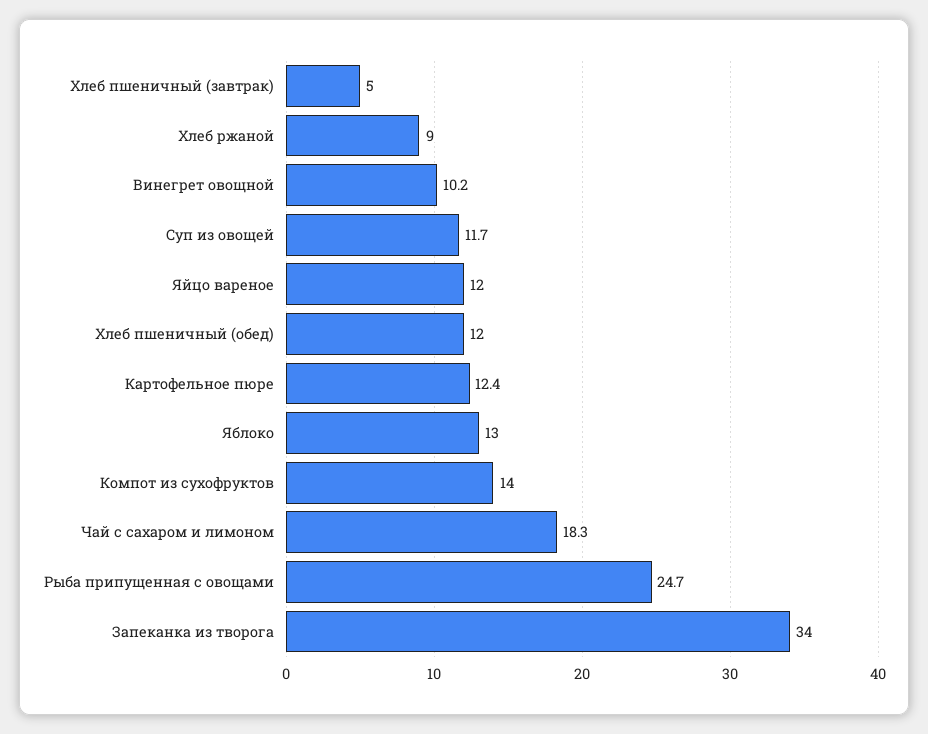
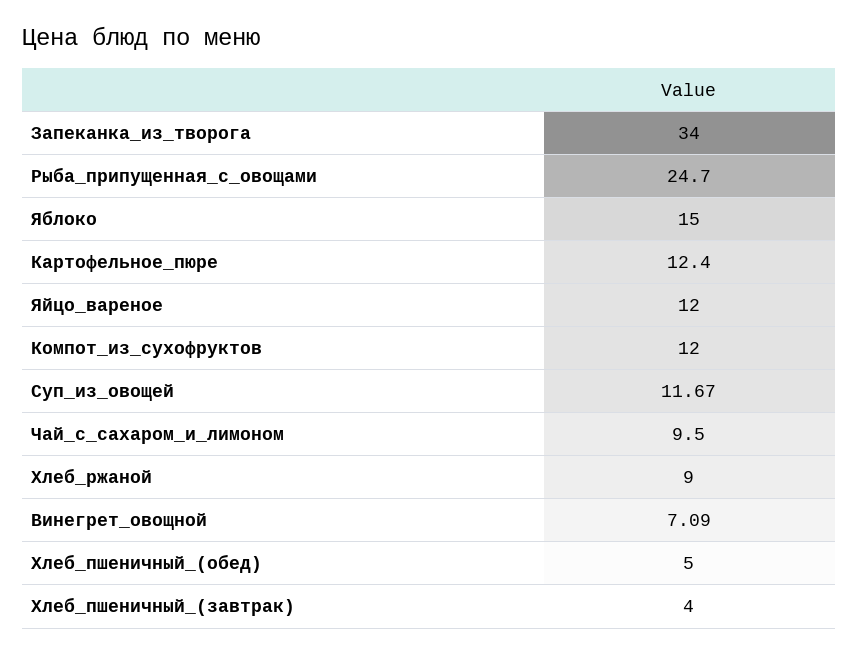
Хлеб пшеничный (завтрак): 5 -> 4
Винегрет овощной: 10.2 -> 7.09
Хлеб пшеничный (обед): 12 -> 5
Яблоко: 13 -> 15
Компот из сухофруктов: 14 -> 12
Чай с сахаром и лимоном: 18.3 -> 9.5

